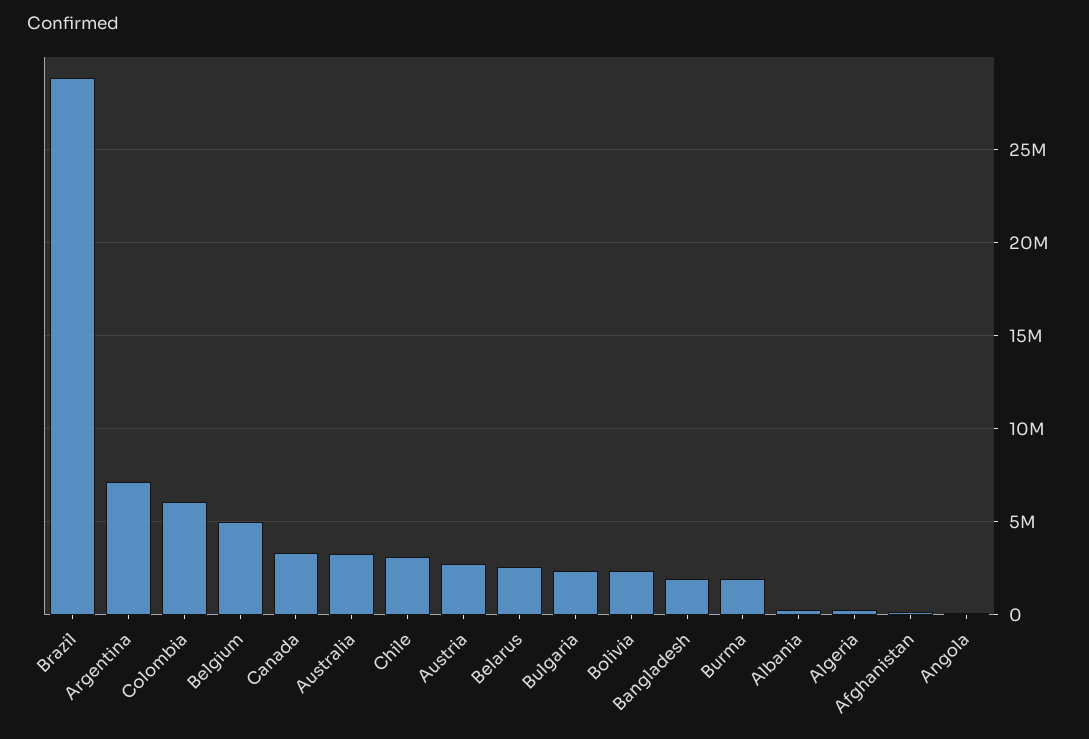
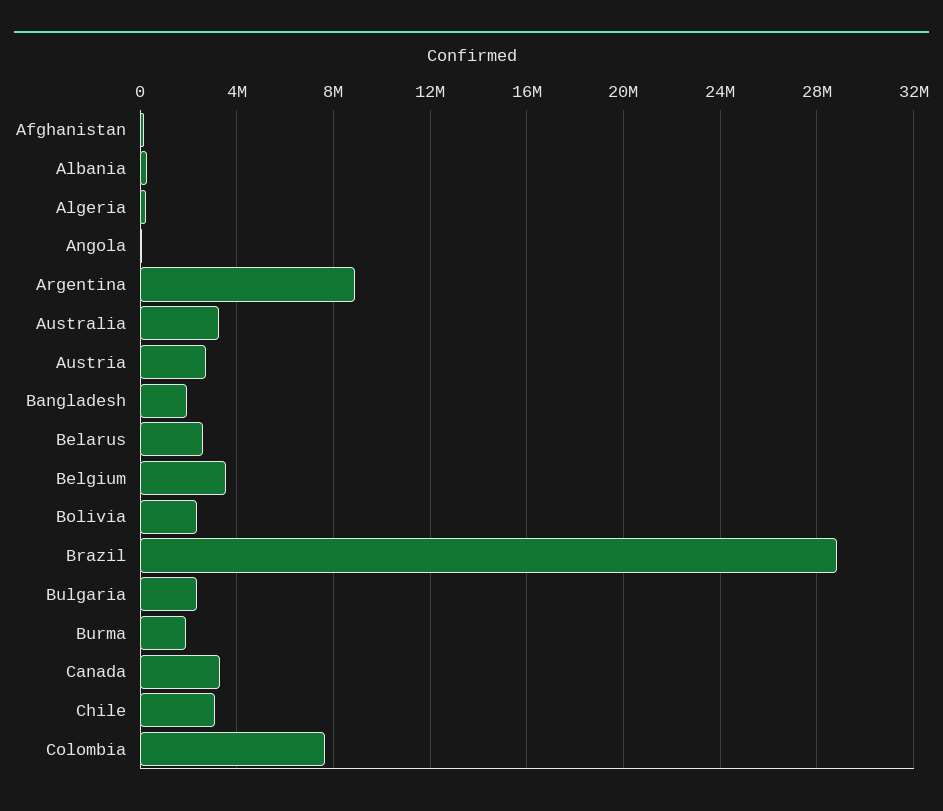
Argentina: 7000000 -> 9000000
Colombia: 6000000 -> 7500000
Belgium: 5000000 -> 3500000

